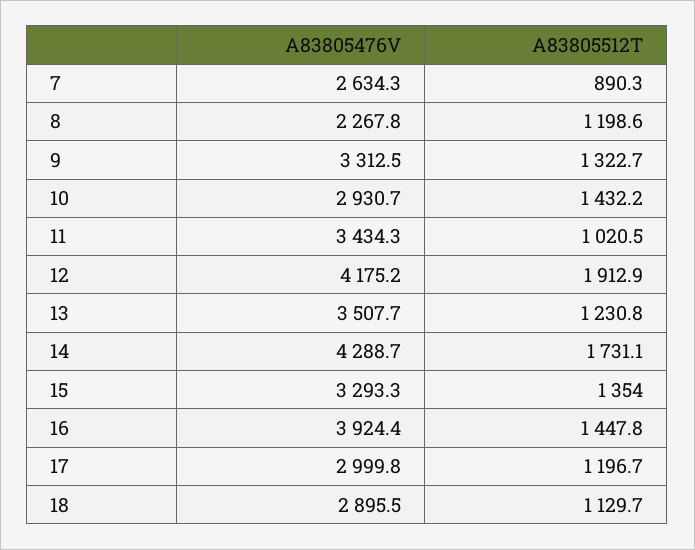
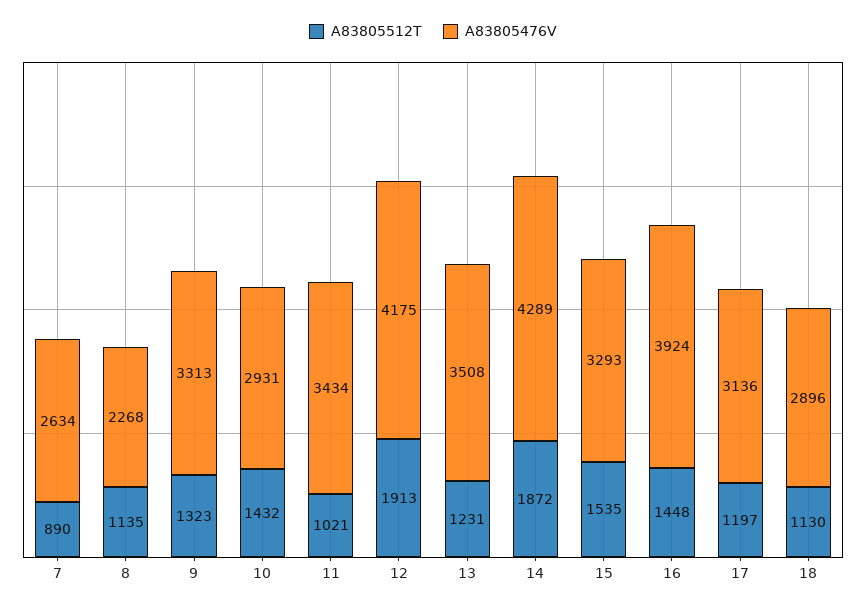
A83805512T, 8: 1198.6 -> 1135
A83805512T, 14: 1731.1 -> 1872
A83805512T, 15: 1354 -> 1535
A83805476V, 17: 2999.8 -> 3136

